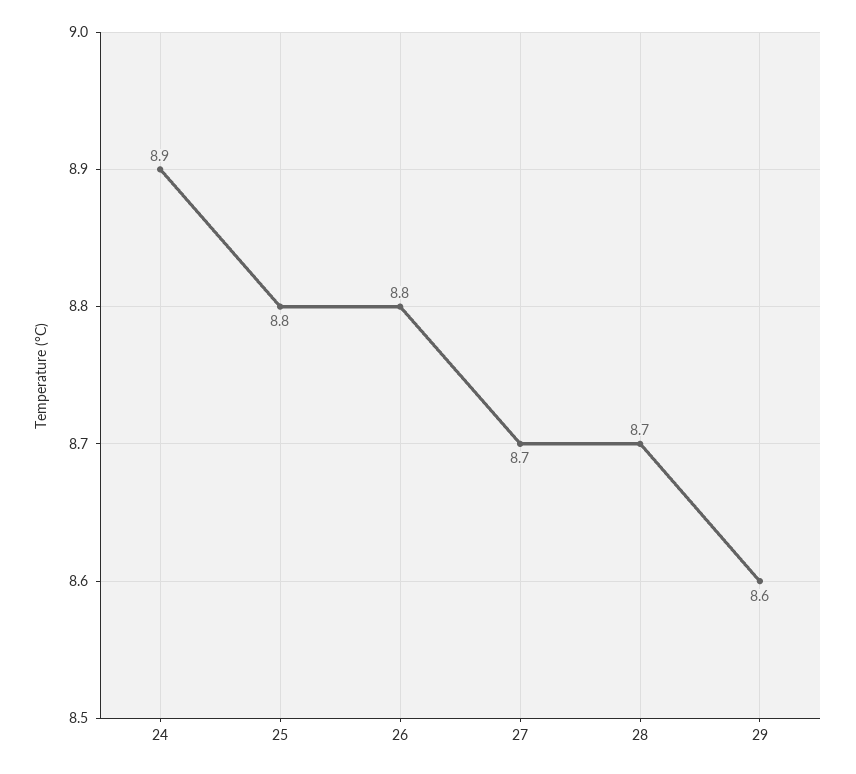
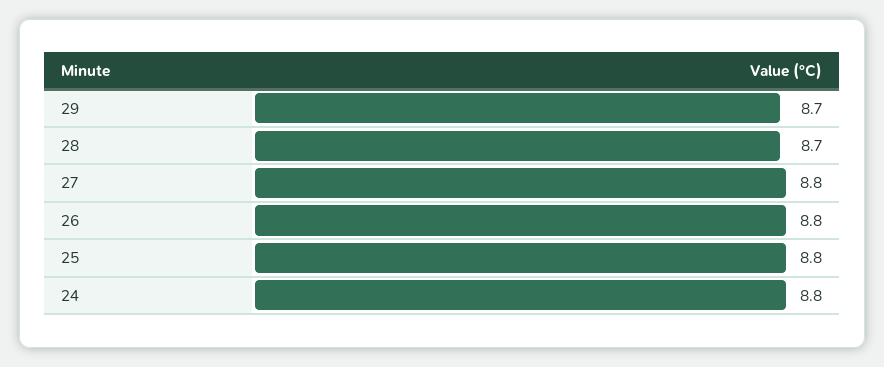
24: 8.9 -> 8.8
27: 8.7 -> 8.8
29: 8.6 -> 8.7

